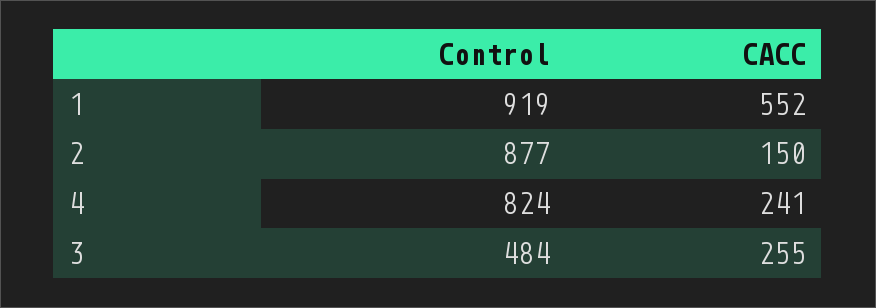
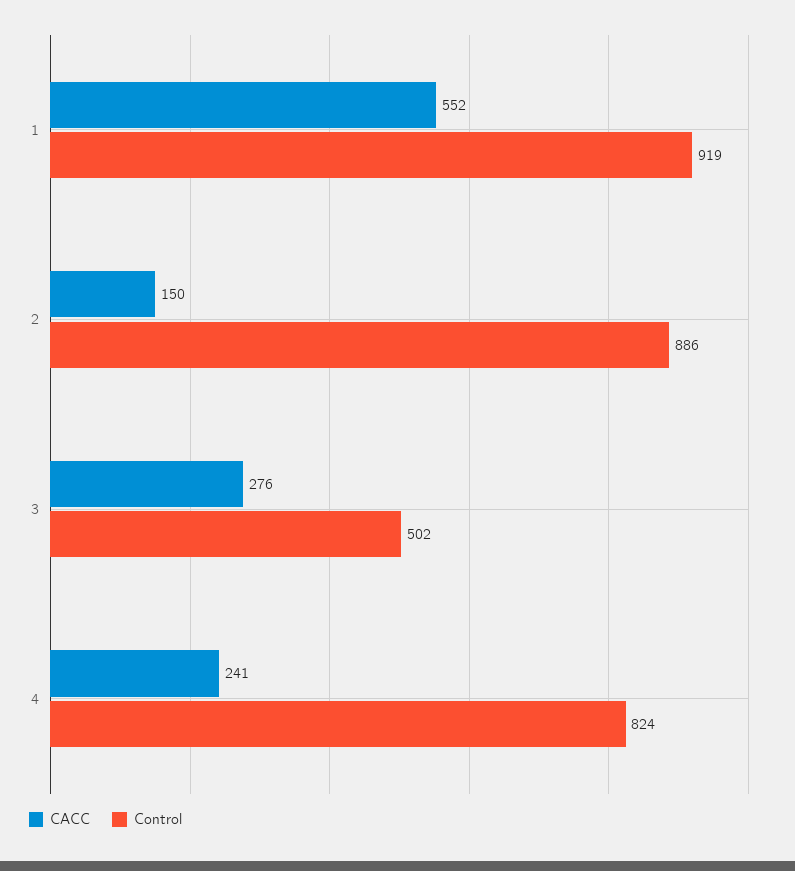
Control, 2: 877 -> 886
Control, 3: 484 -> 502
CACC, 3: 255 -> 276

